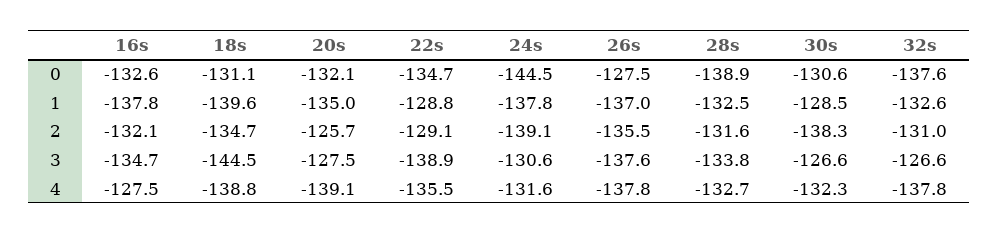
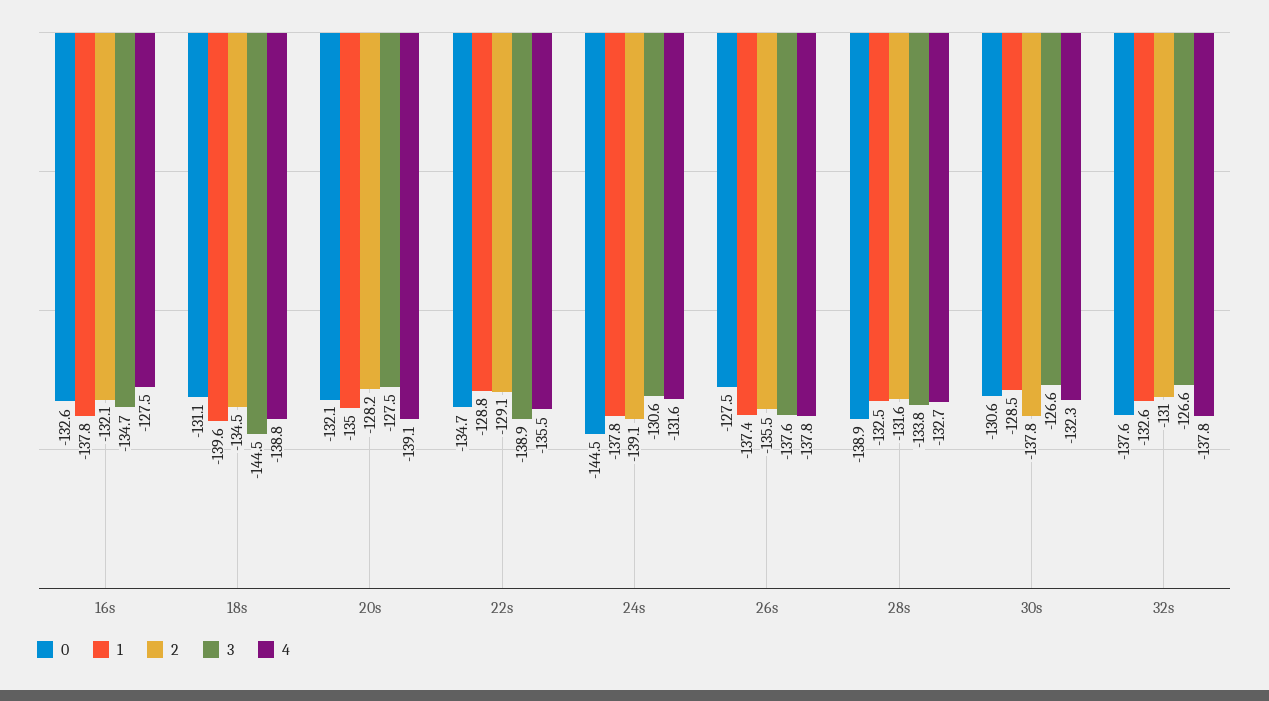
1, 26s: -137 -> -137.4
2, 18s: -134.7 -> -134.5
2, 20s: -125.7 -> -128.2
2, 30s: -138.3 -> -137.8

